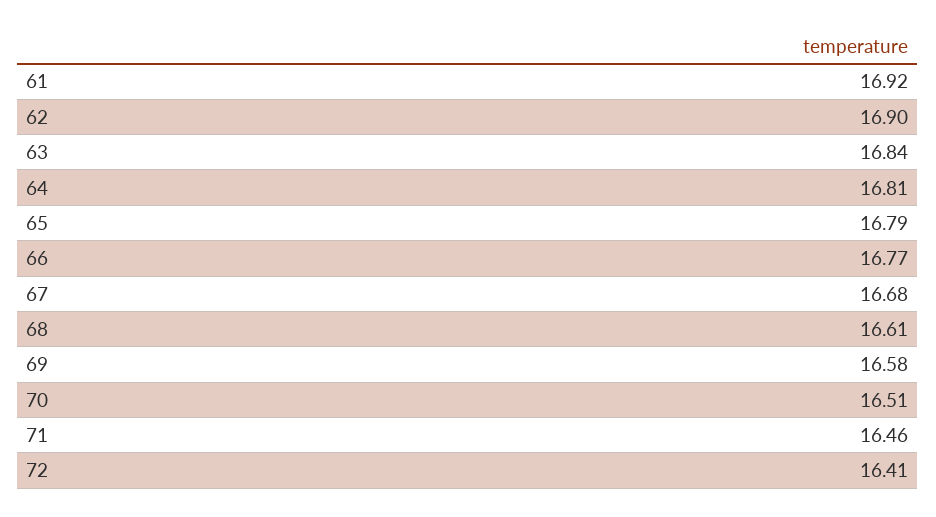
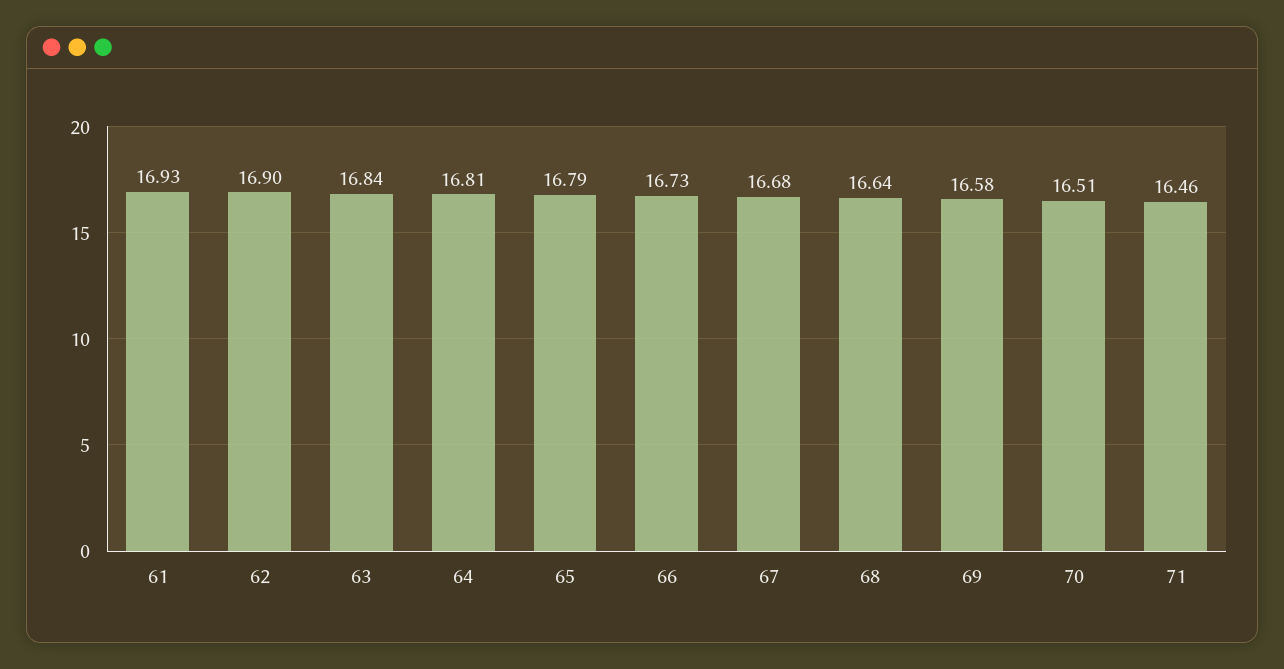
61: 16.92 -> 16.93
66: 16.77 -> 16.73
68: 16.61 -> 16.64
72: 16.41 -> none

